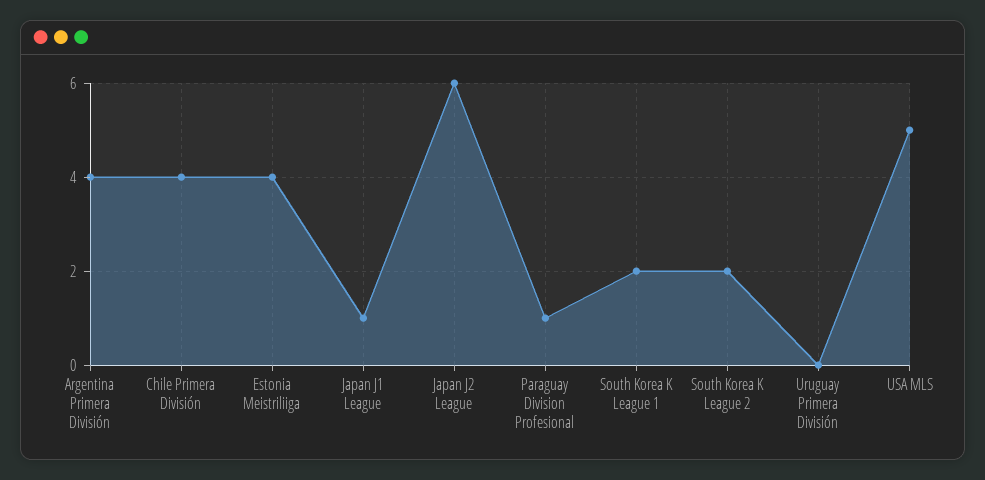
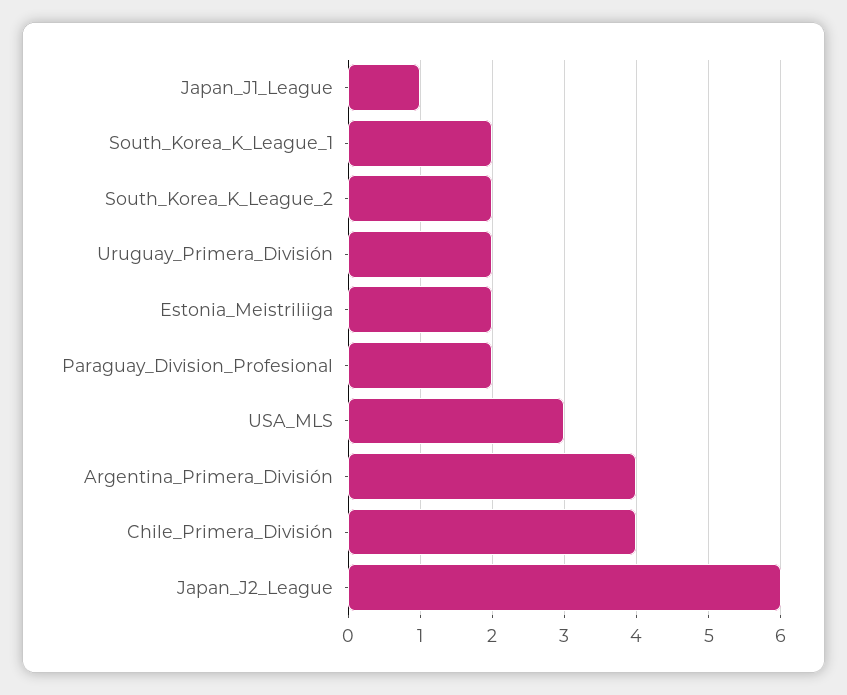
Estonia Meistriliiga: 4 -> 2
Paraguay Division Profesional: 1 -> 2
Uruguay Primera División: 0 -> 2
USA MLS: 5 -> 3

